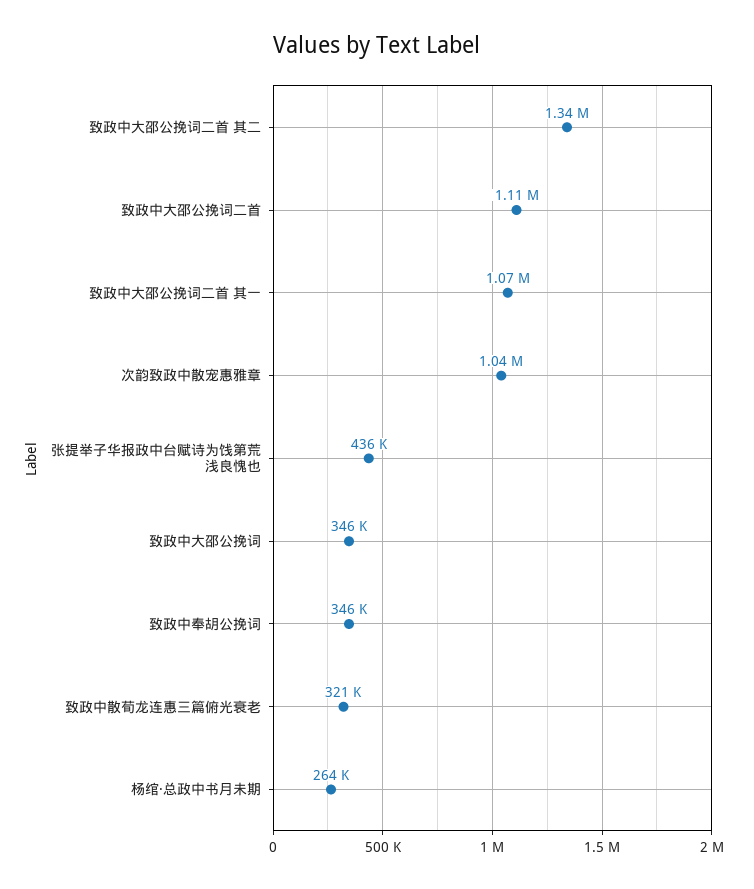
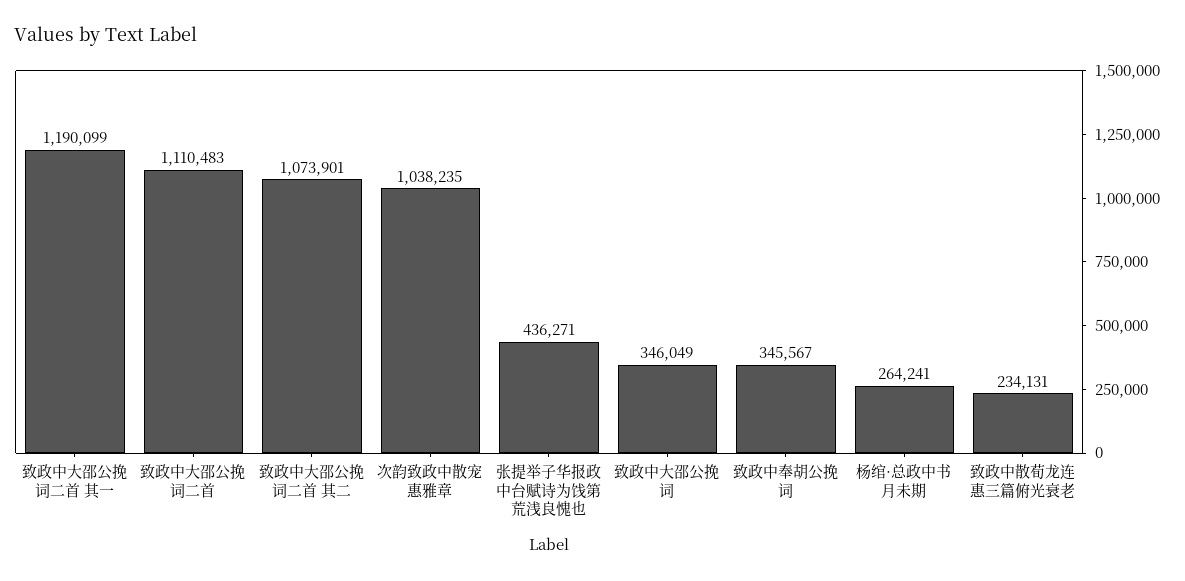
致政中大邵公挽词二首 其二: 1340000 -> 1073901
致政中大邵公挽词二首 其一: 1070000 -> 1190099
致政中散荀龙连惠三篇俯光衰老: 321000 -> 234131

